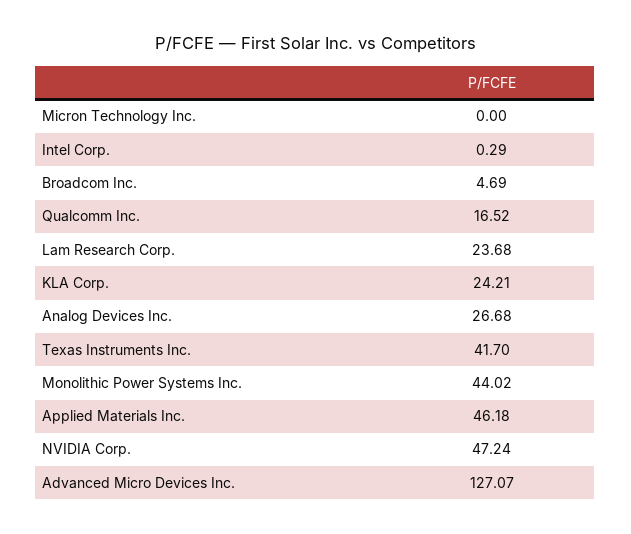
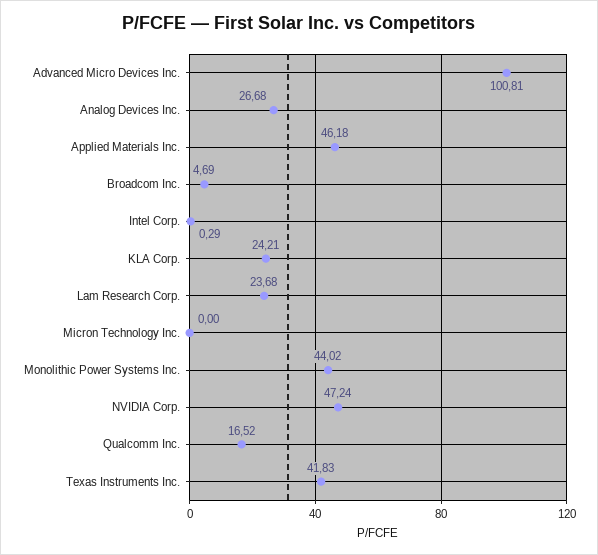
Texas Instruments Inc.: 41.7 -> 41.83
Advanced Micro Devices Inc.: 127.07 -> 100.81

